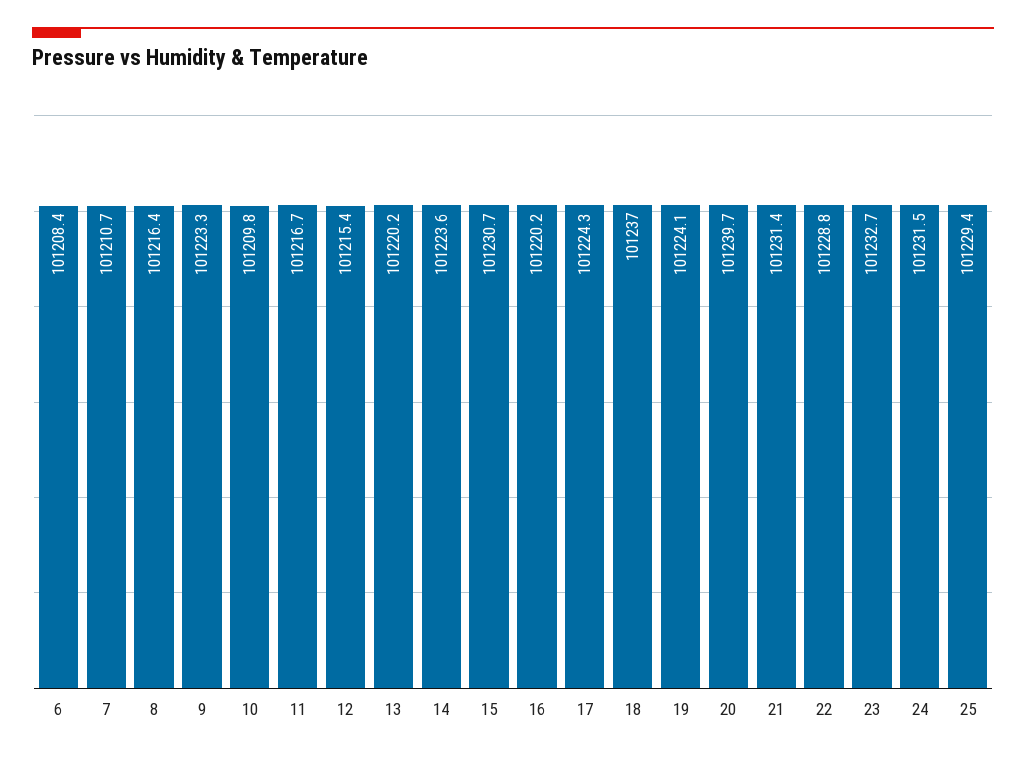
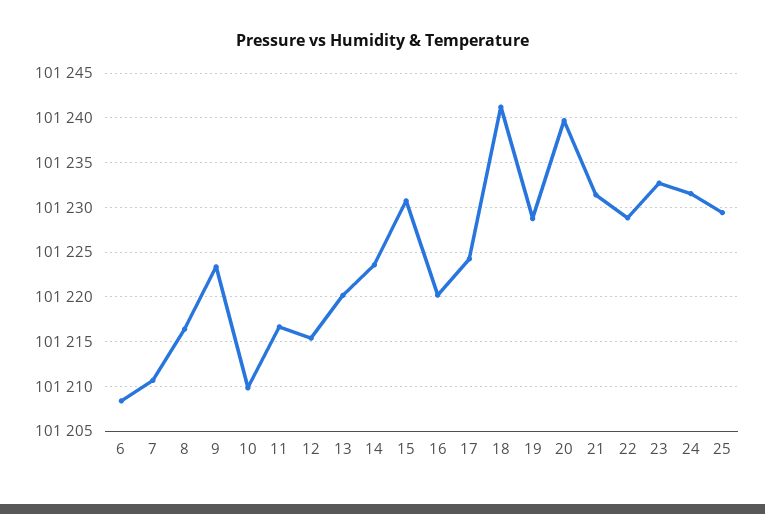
18: 101237 -> 101241
19: 101224.1 -> 101229

